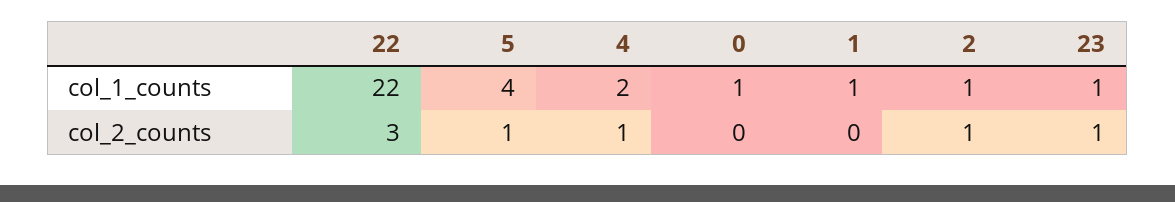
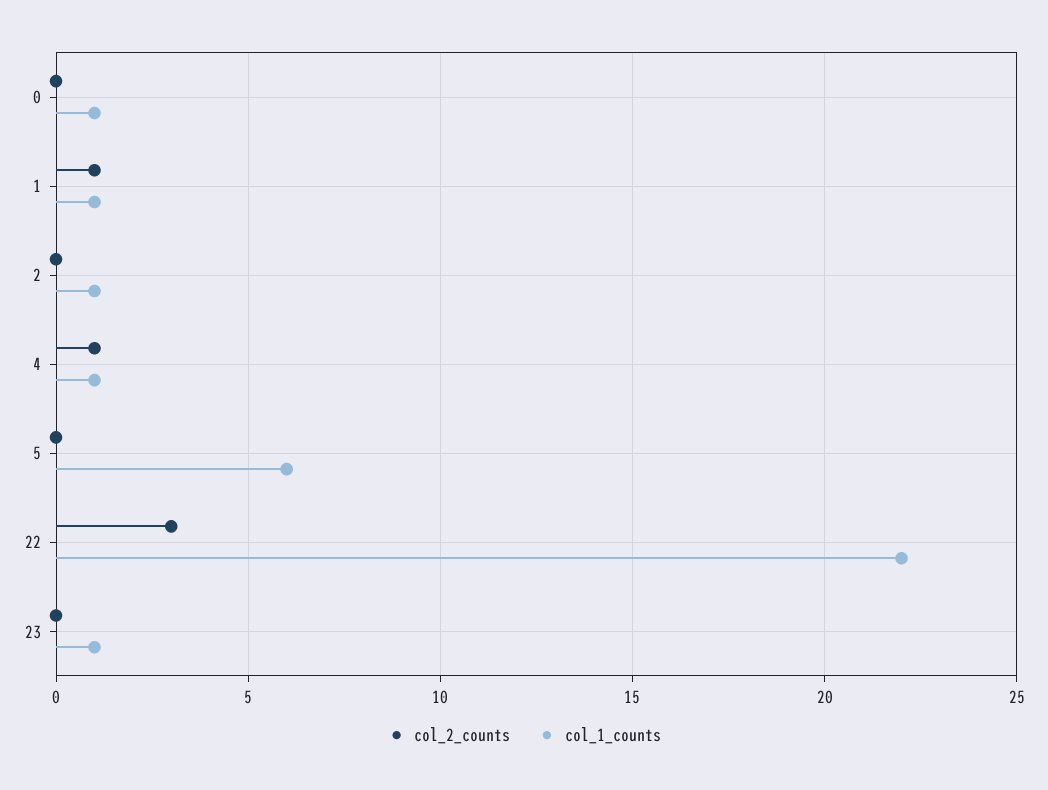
col_1_counts, 5: 4 -> 6
col_1_counts, 4: 2 -> 1
col_2_counts, 5: 1 -> 0
col_2_counts, 1: 0 -> 1
col_2_counts, 2: 1 -> 0
col_2_counts, 23: 1 -> 0

